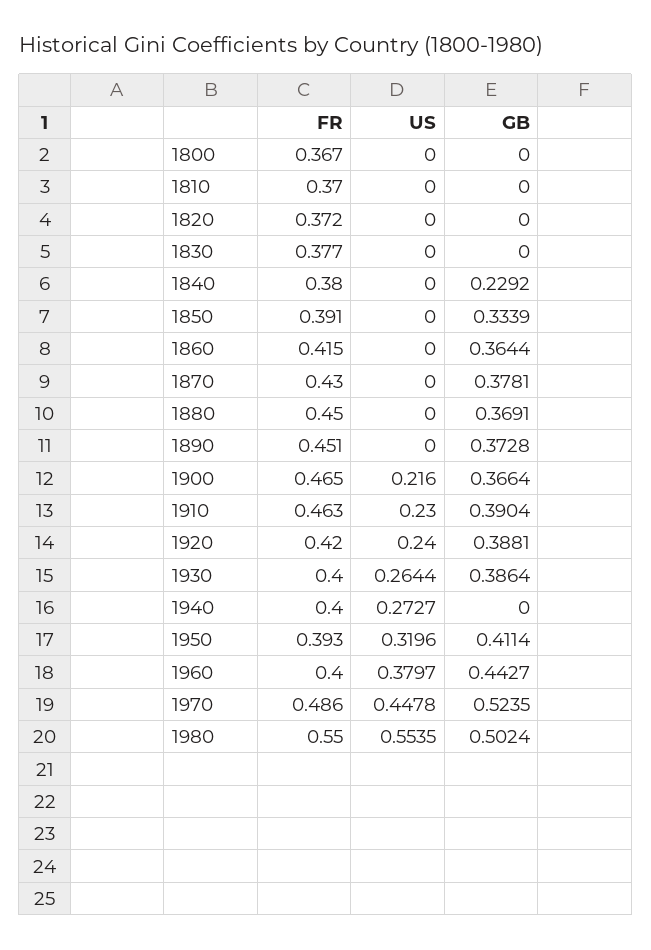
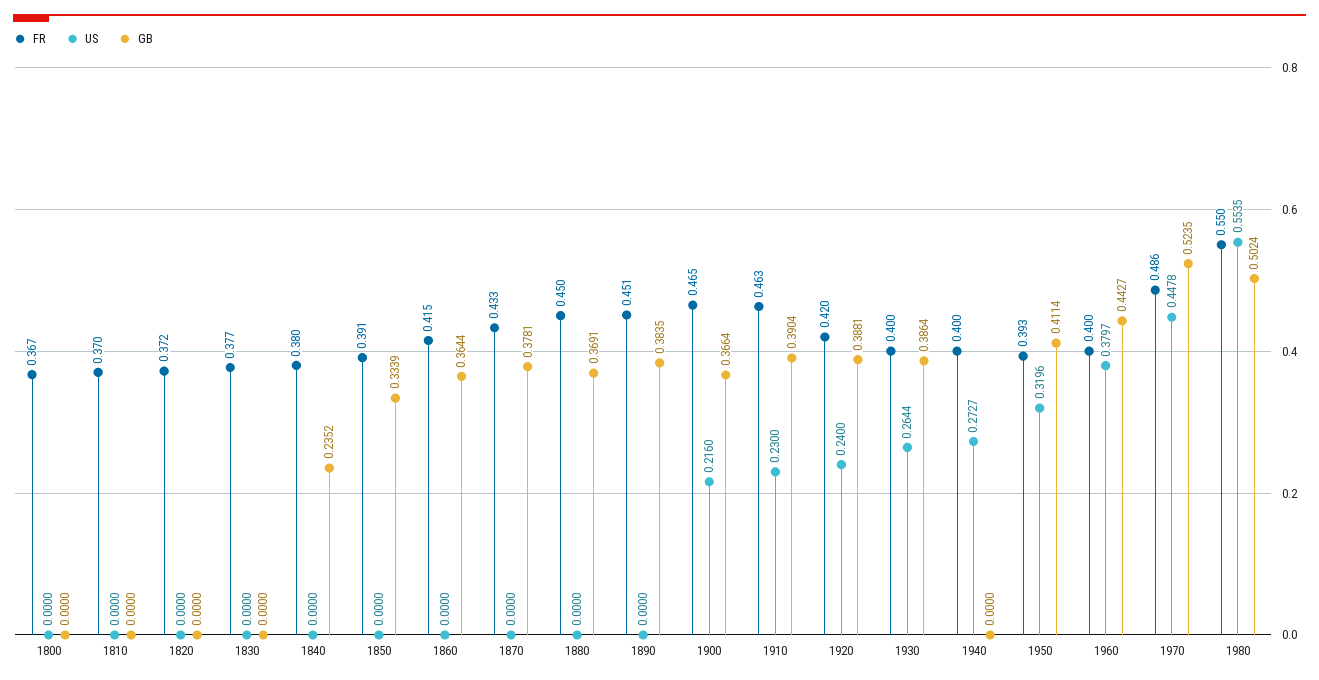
GB, 1840: 0.2292 -> 0.2352
FR, 1870: 0.43 -> 0.433
GB, 1890: 0.3728 -> 0.3835

